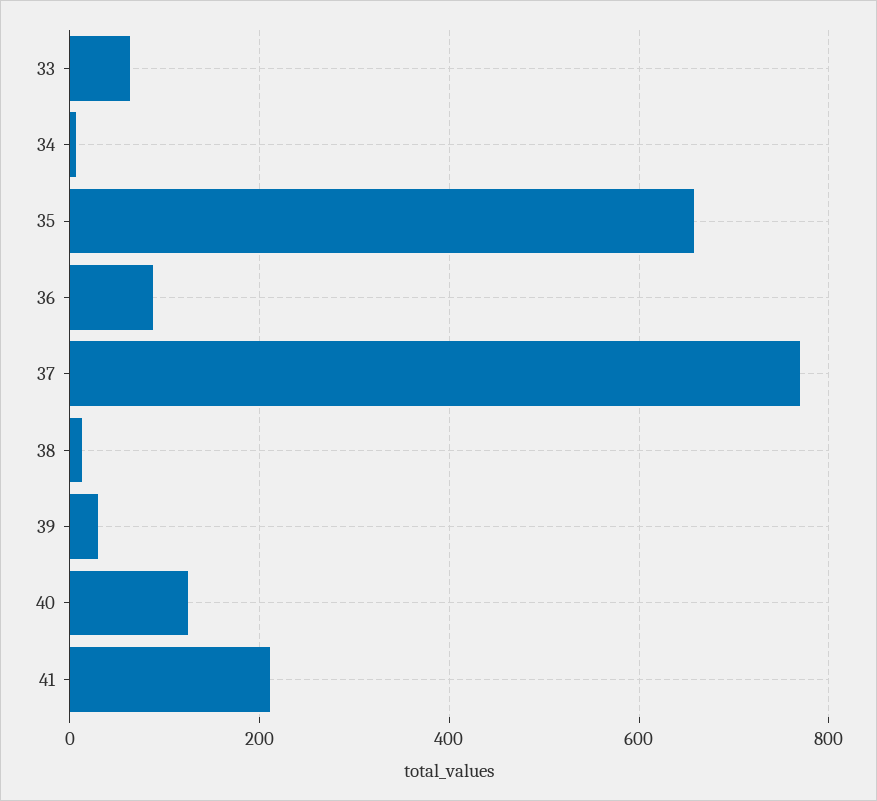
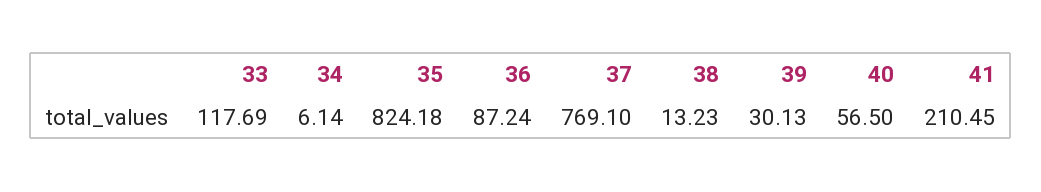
33: 60 -> 117.69
35: 660 -> 824.18
40: 120 -> 56.5

